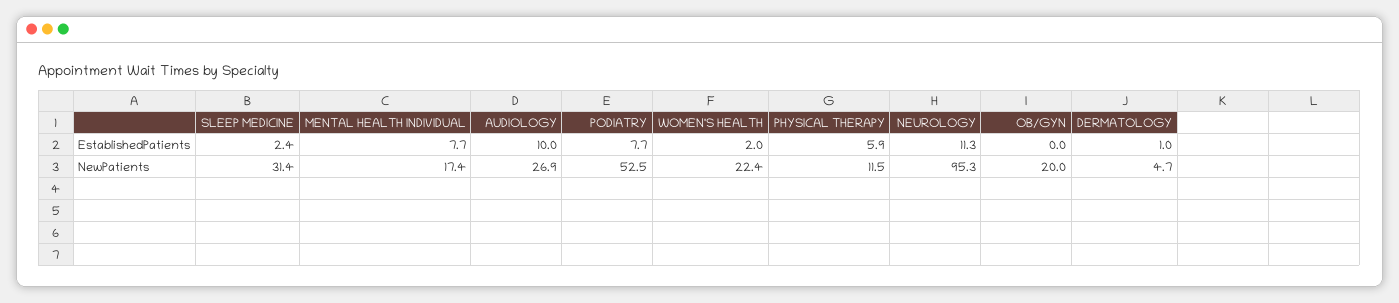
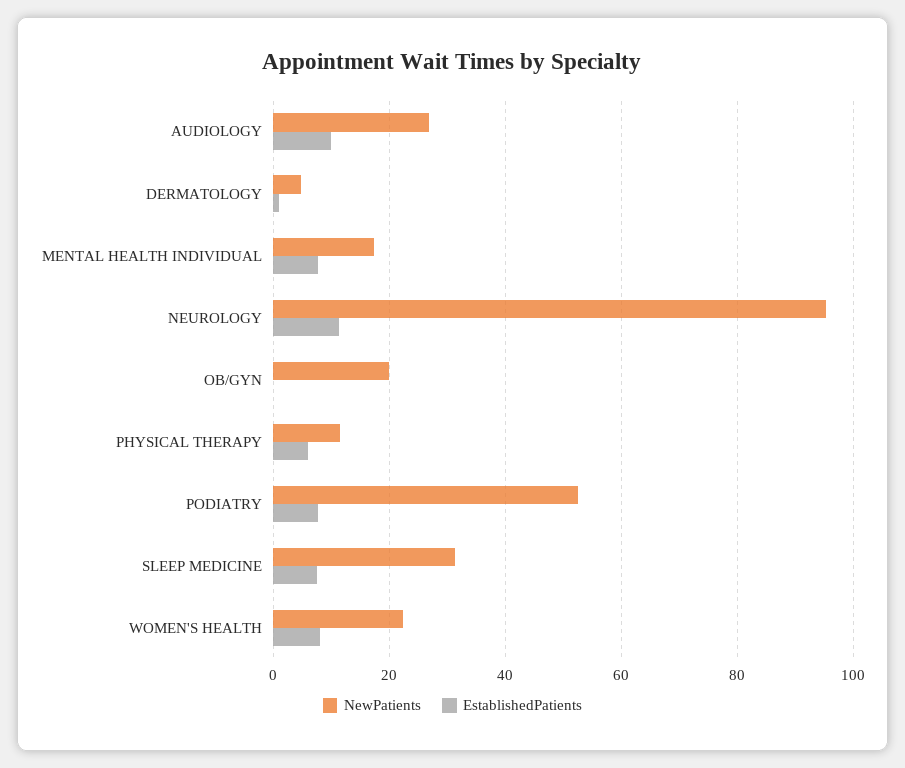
EstablishedPatients, SLEEP MEDICINE: 2.4 -> 8
EstablishedPatients, WOMEN'S HEALTH: 2 -> 8

